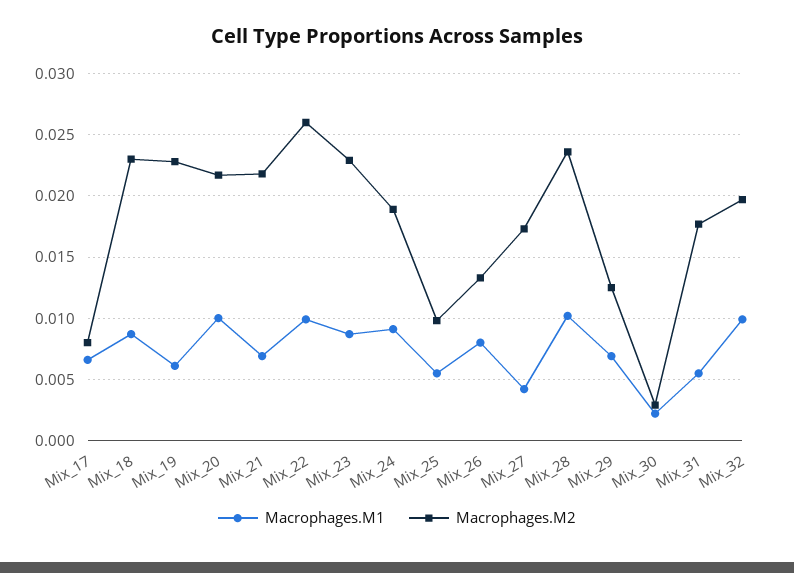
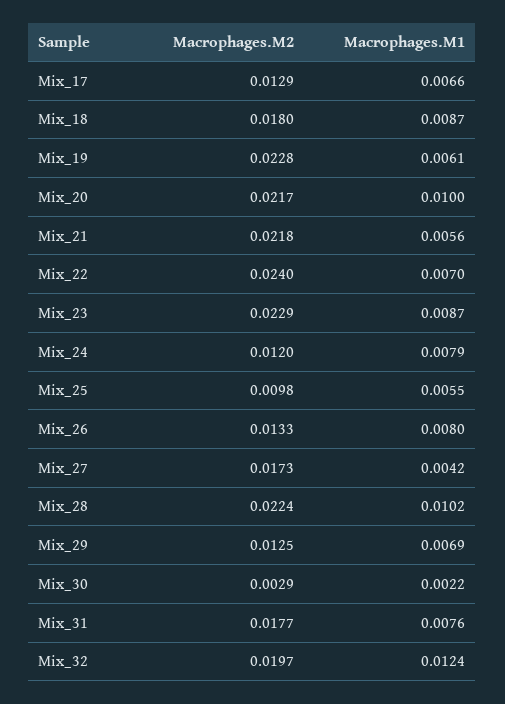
Macrophages.M2, Mix_17: 0.008 -> 0.0129
Macrophages.M2, Mix_18: 0.023 -> 0.018
Macrophages.M1, Mix_21: 0.007 -> 0.0056
Macrophages.M1, Mix_22: 0.01 -> 0.007
Macrophages.M2, Mix_22: 0.026 -> 0.024
Macrophages.M1, Mix_24: 0.009 -> 0.0079
Macrophages.M2, Mix_24: 0.019 -> 0.012
Macrophages.M2, Mix_28: 0.0235 -> 0.0224
Macrophages.M1, Mix_31: 0.0055 -> 0.0076
Macrophages.M1, Mix_32: 0.01 -> 0.0124

